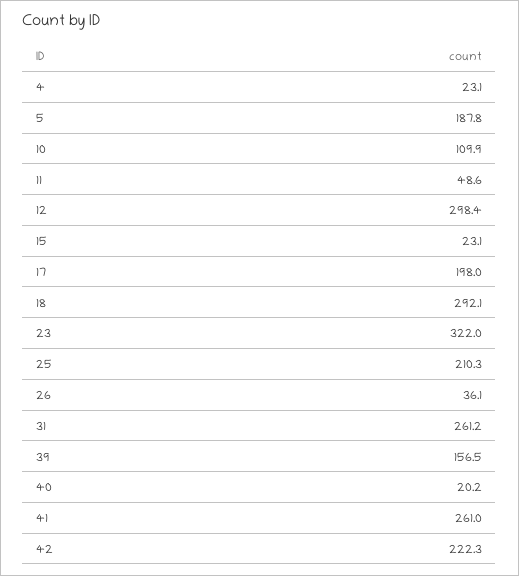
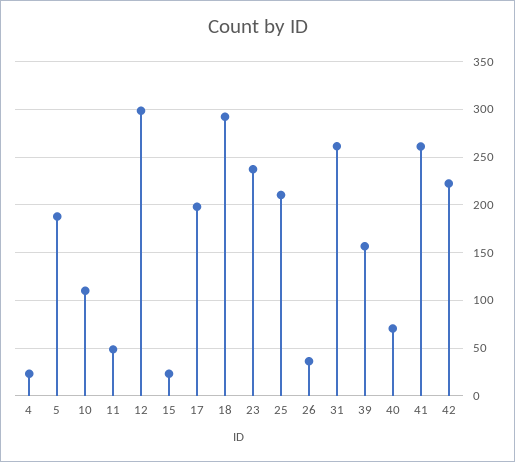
23: 322 -> 240
40: 20.2 -> 70

